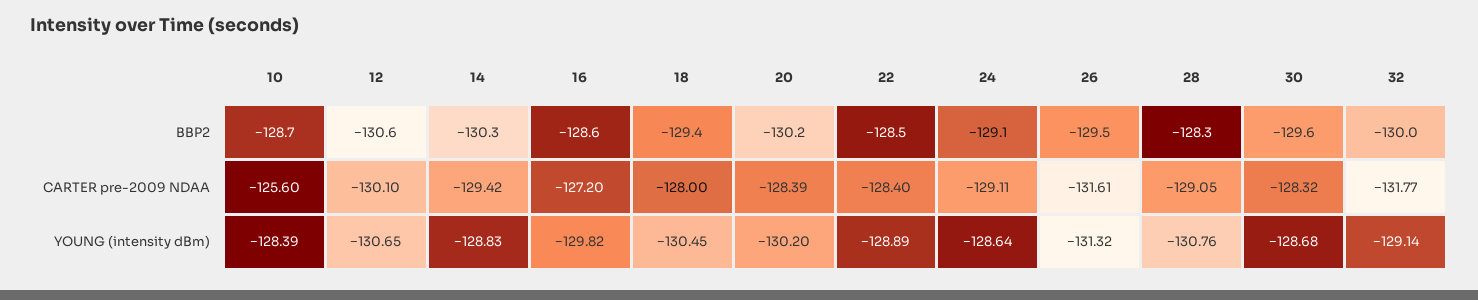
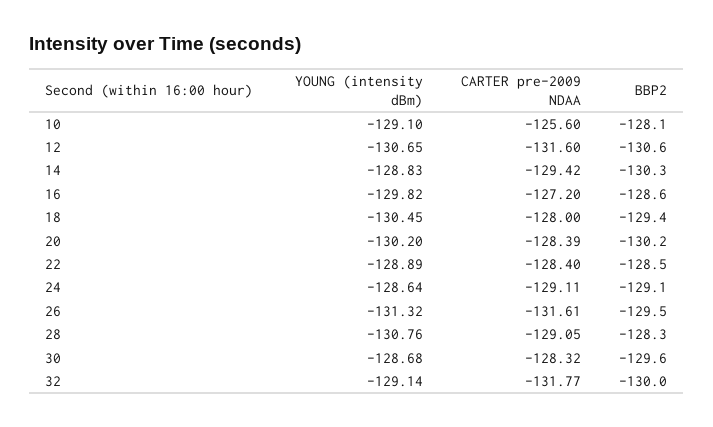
10, BBP2: -128.7 -> -128.1
12, CARTER pre-2009 NDAA: -130.1 -> -131.6
10, YOUNG (intensity dBm): -128.39 -> -129.1

